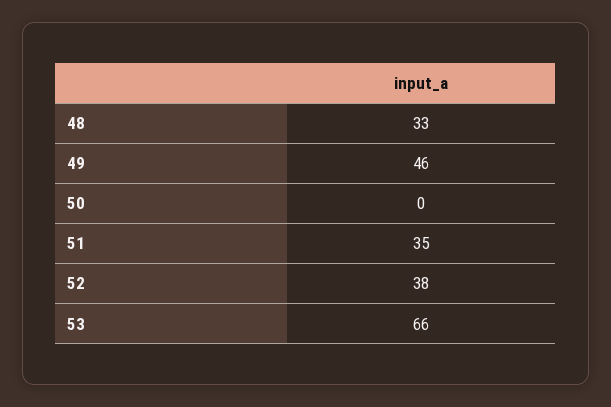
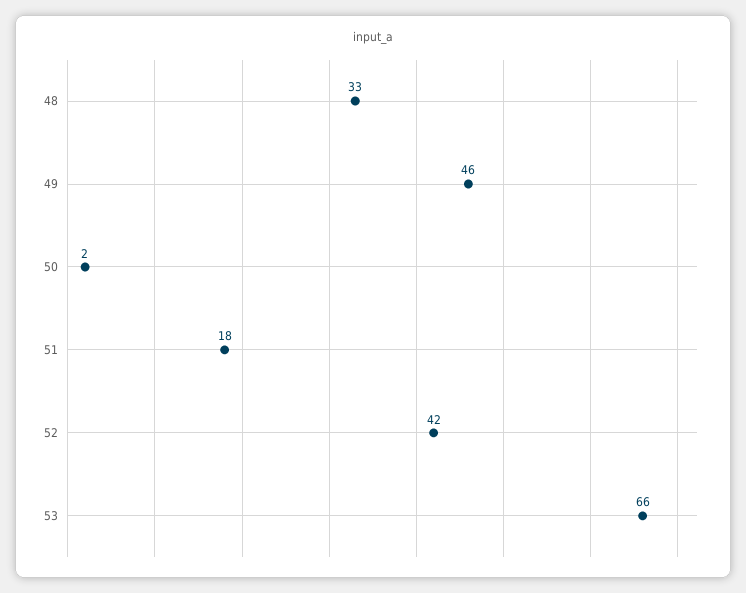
50: 0 -> 2
51: 35 -> 18
52: 38 -> 42

